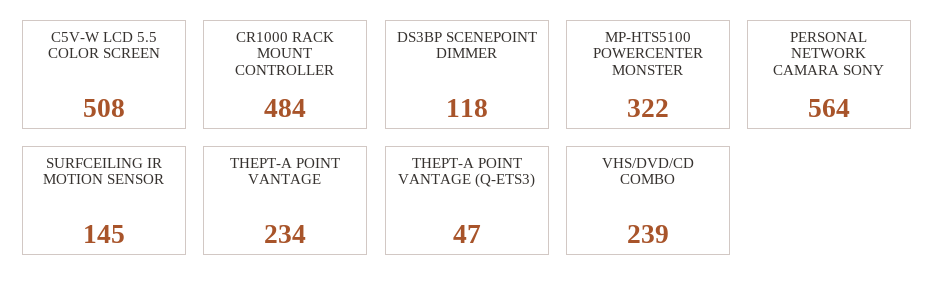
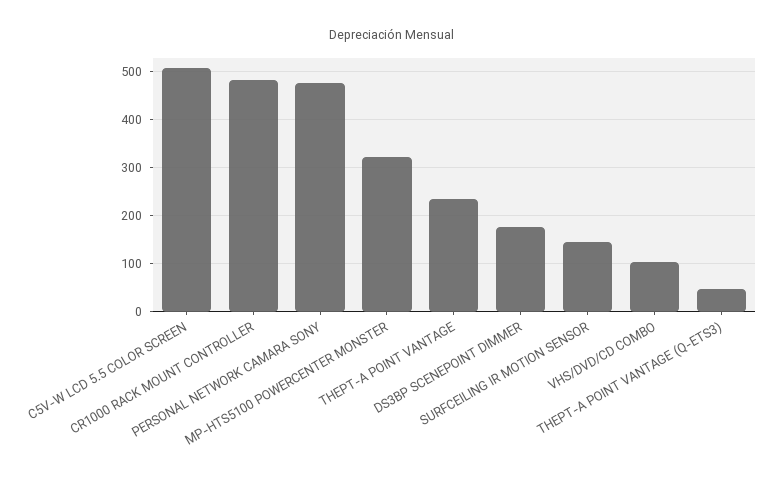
DS3BP SCENEPOINT DIMMER: 118 -> 180
PERSONAL NETWORK CAMARA SONY: 564 -> 480
VHS/DVD/CD COMBO: 239 -> 100

